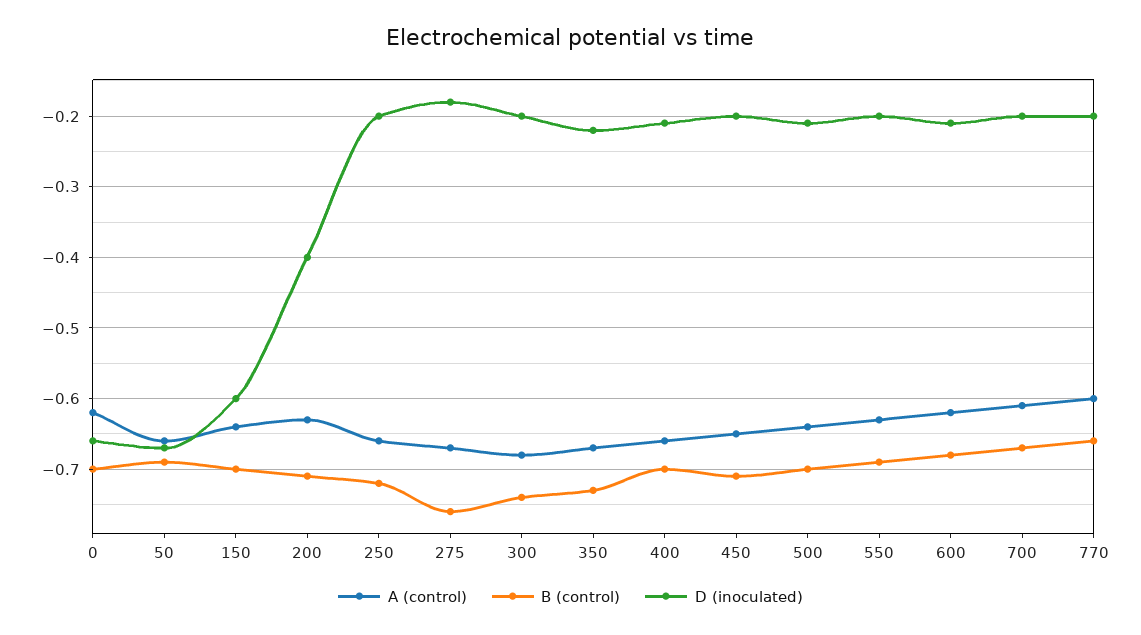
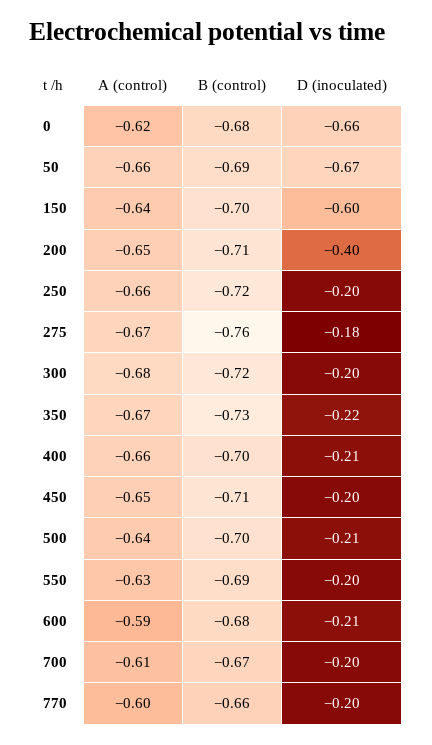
B (control), 0: -0.7 -> -0.68
A (control), 200: -0.63 -> -0.65
B (control), 300: -0.74 -> -0.72
A (control), 600: -0.62 -> -0.59

